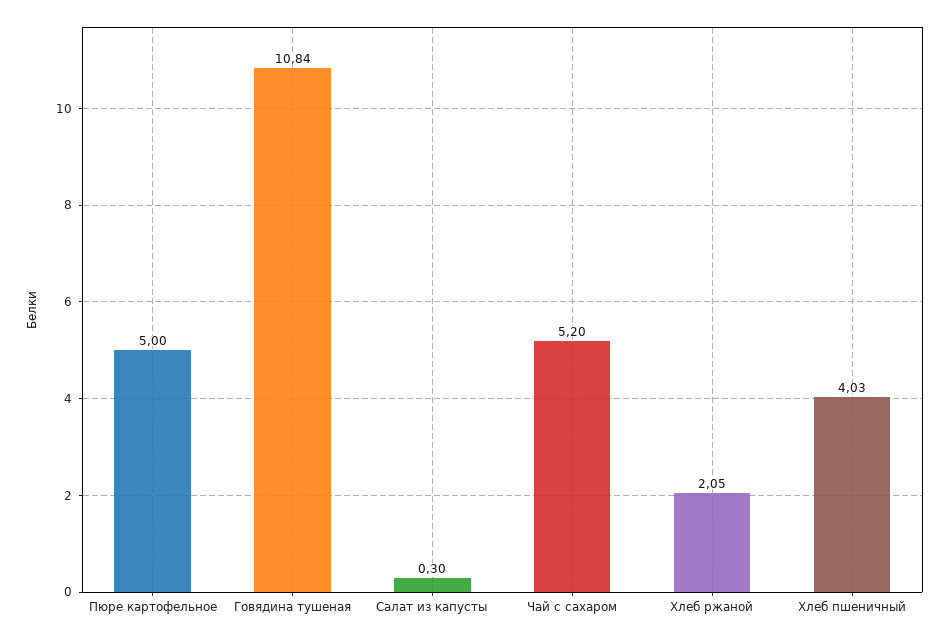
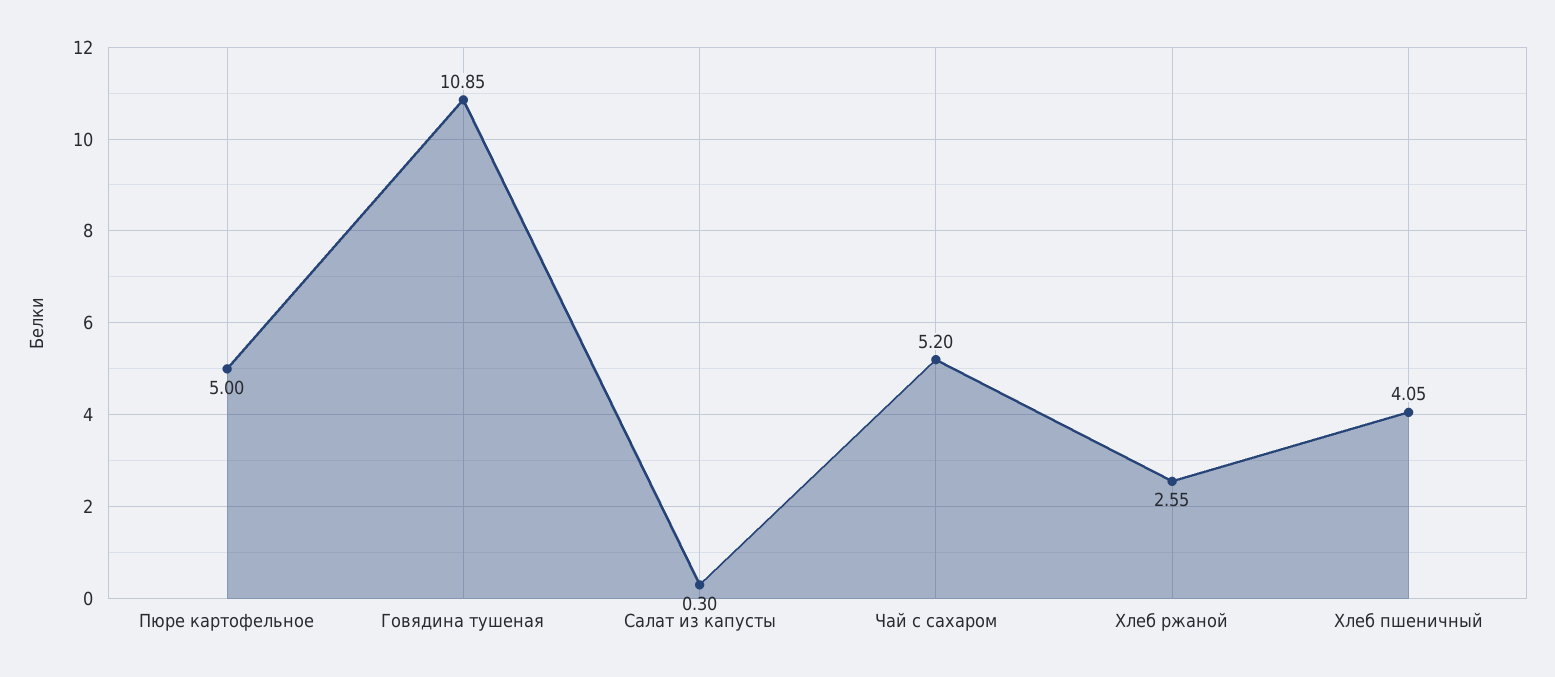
Говядина тушеная: 10.84 -> 10.85
Хлеб ржаной: 2.05 -> 2.55
Хлеб пшеничный: 4.03 -> 4.05

